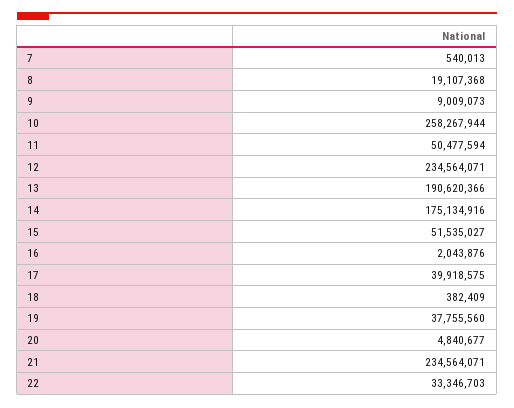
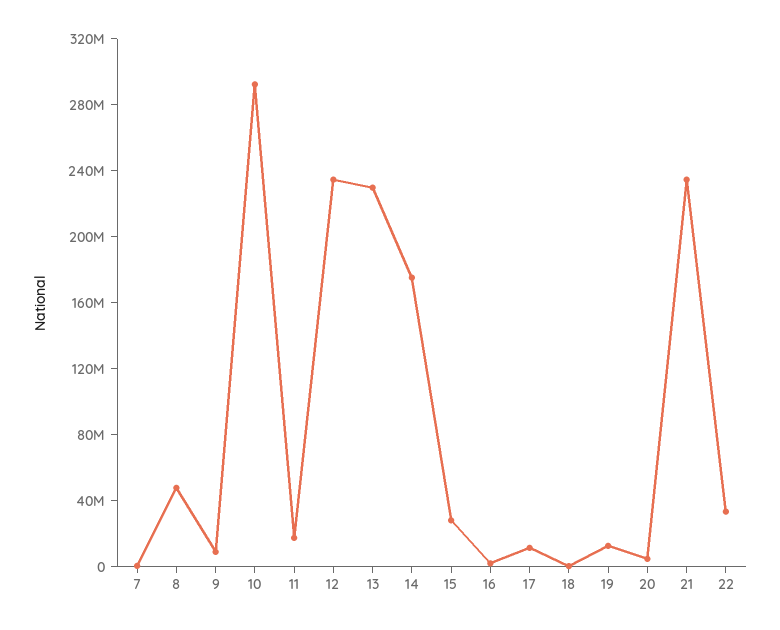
8: 19107368 -> 50000000
10: 258267944 -> 290000000
11: 50477594 -> 20000000
13: 190620366 -> 230000000
15: 51535027 -> 30000000
17: 39918575 -> 10000000
19: 37755560 -> 10000000

